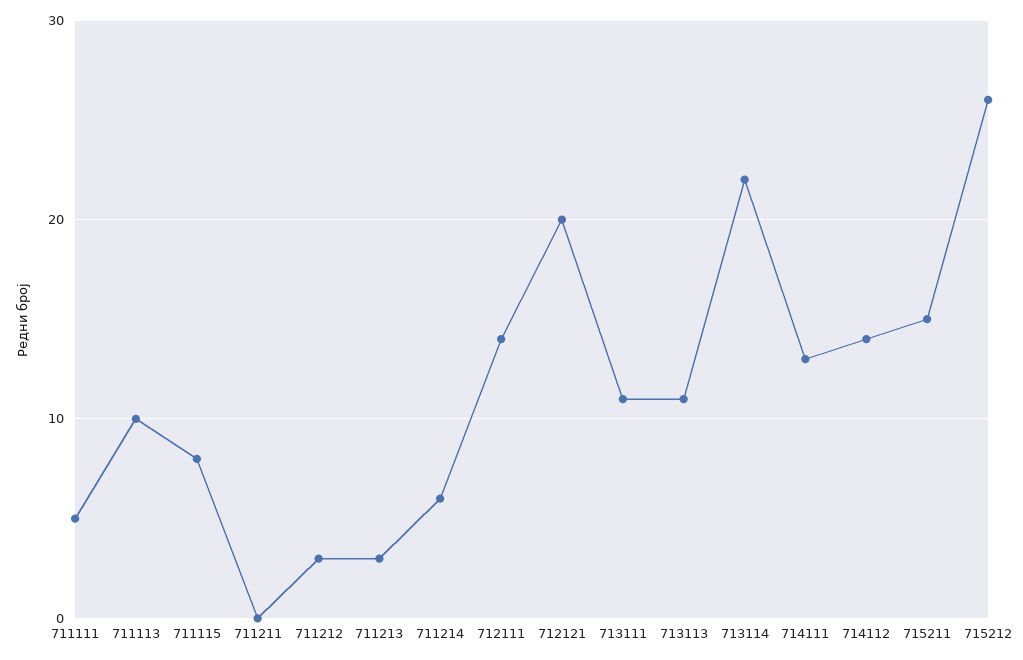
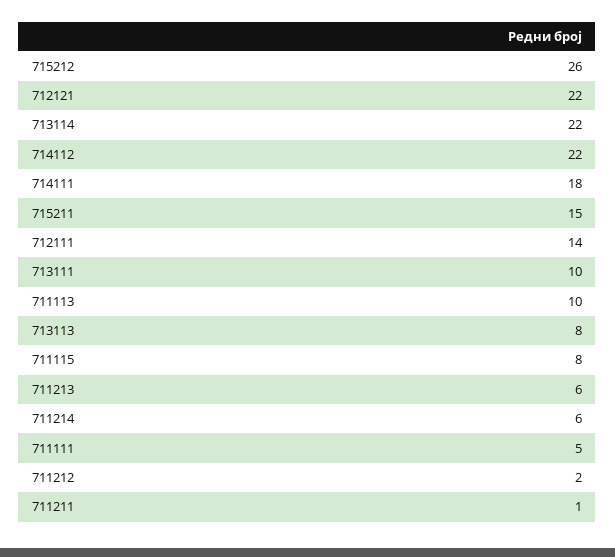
711211: 0 -> 1
711212: 3 -> 2
711213: 3 -> 6
712121: 20 -> 22
713111: 11 -> 10
713113: 11 -> 8
714111: 13 -> 18
714112: 14 -> 22

